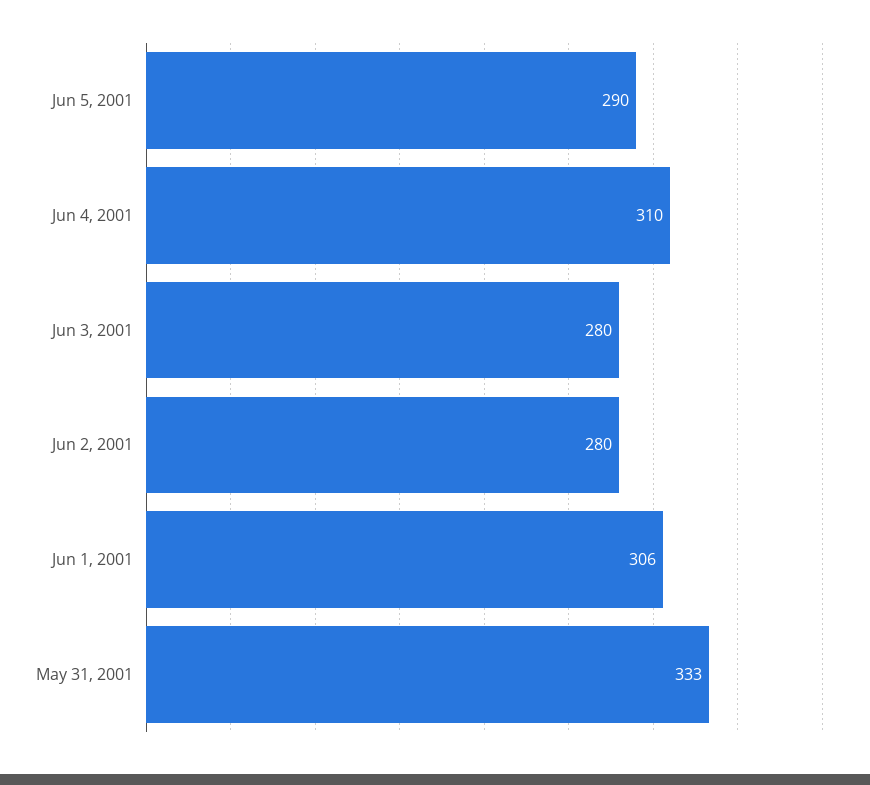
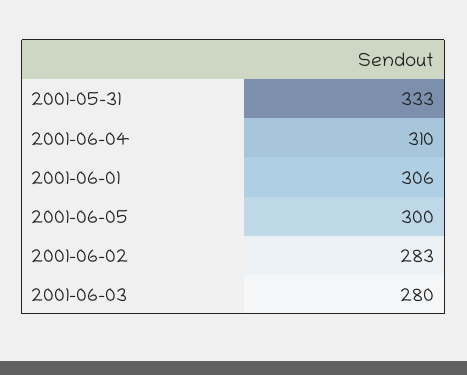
Jun 5, 2001: 290 -> 300
Jun 2, 2001: 280 -> 283

